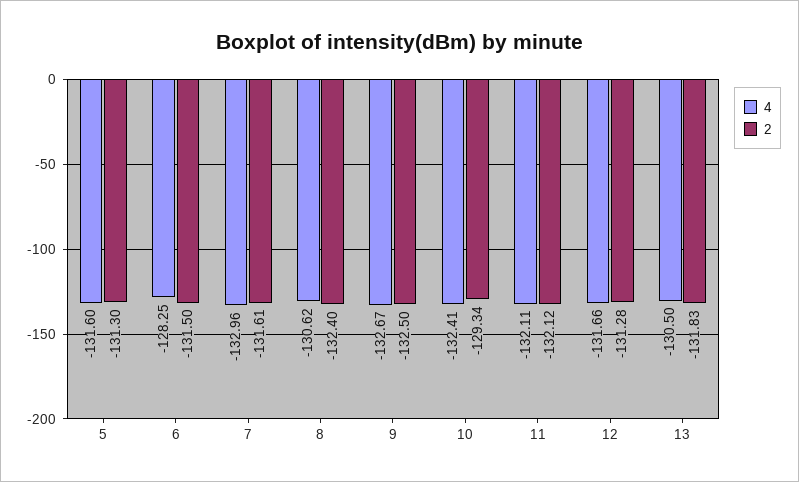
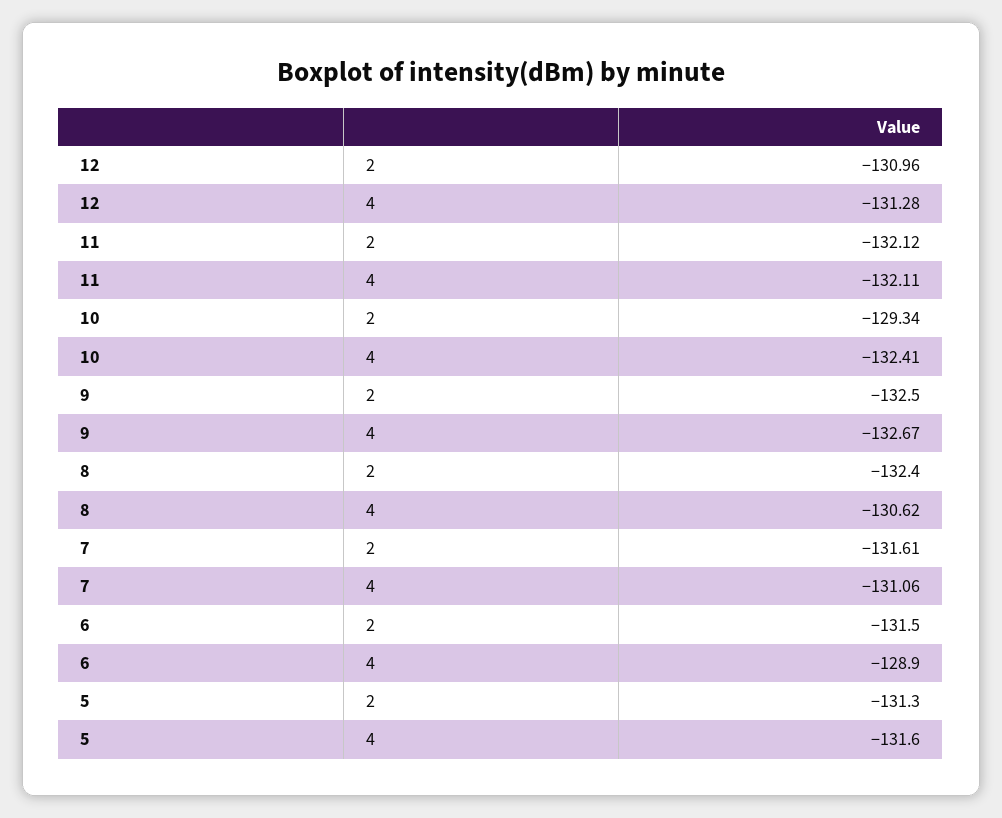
4, 6: -128.25 -> -128.9
4, 7: -132.96 -> -131.06
4, 12: -131.66 -> -131.28
2, 12: -131.28 -> -130.96
4, 13: -130.5 -> none
2, 13: -131.83 -> none

